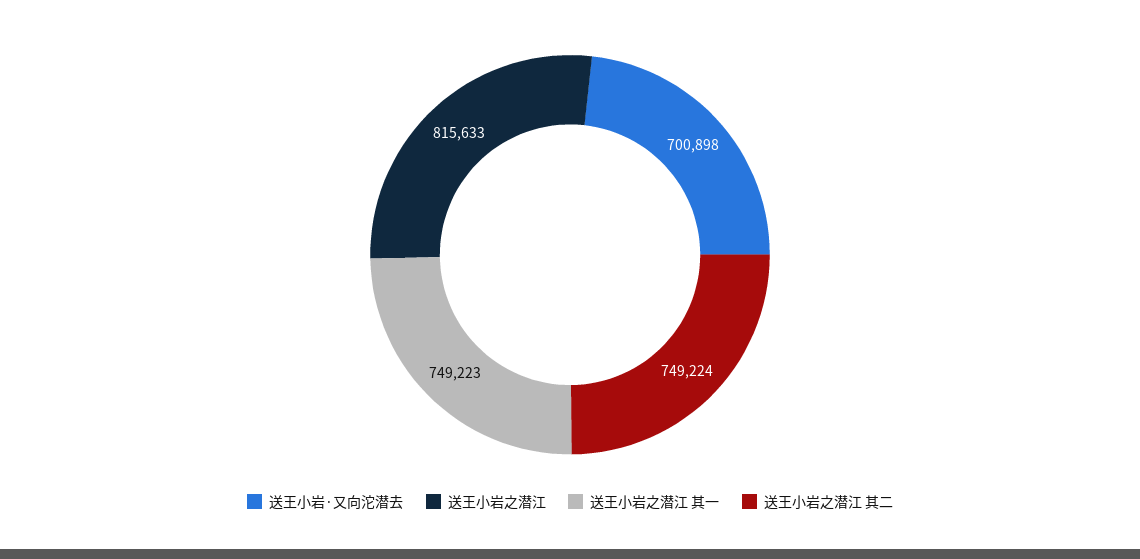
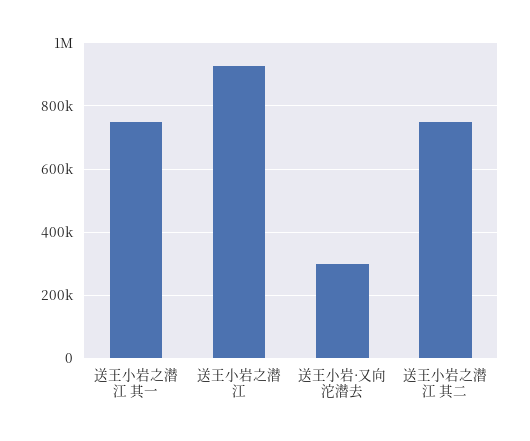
送王小岩·又向沱潜去: 700898 -> 300000
送王小岩之潜江: 815633 -> 920000

